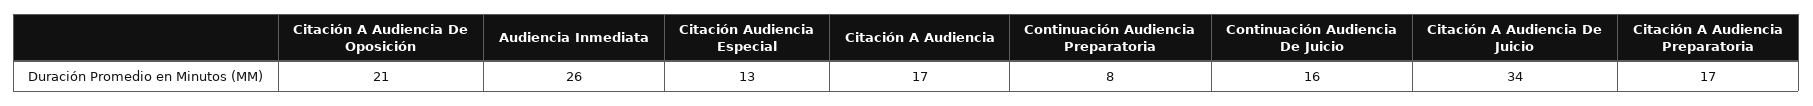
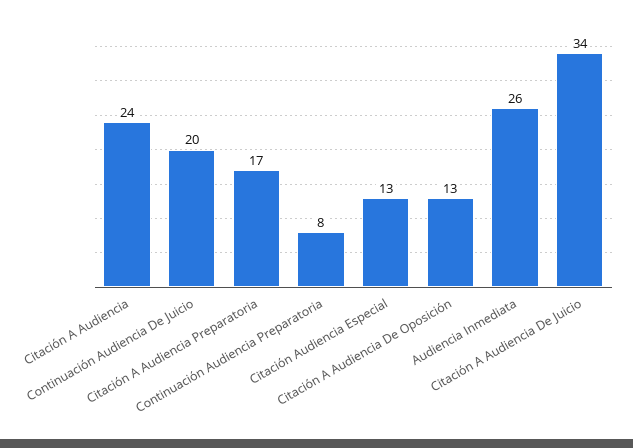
Citación A Audiencia De Oposición: 21 -> 13
Citación A Audiencia: 17 -> 24
Continuación Audiencia De Juicio: 16 -> 20

